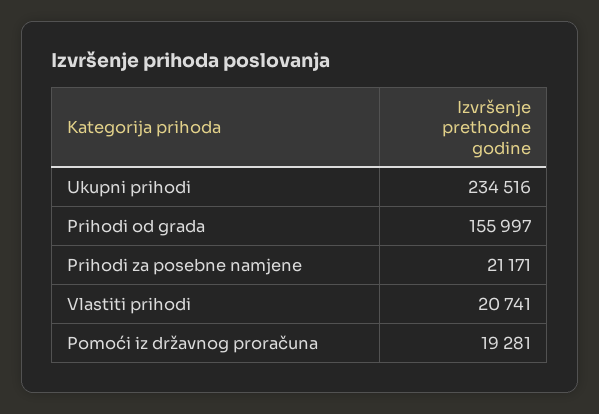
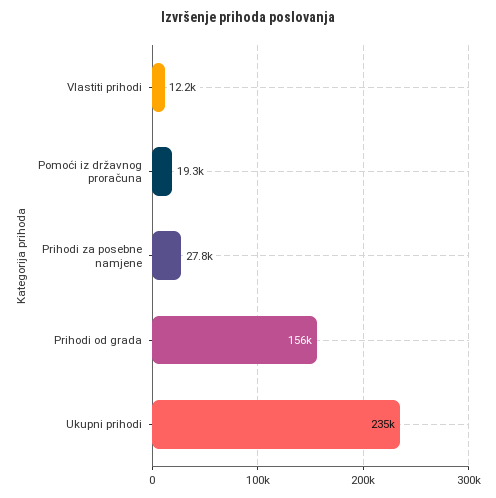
Prihodi za posebne namjene: 21171 -> 27800
Vlastiti prihodi: 20741 -> 12200

